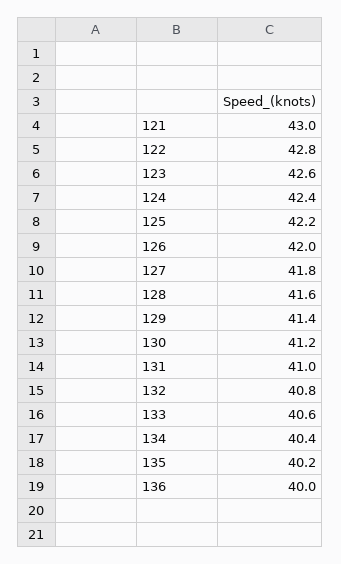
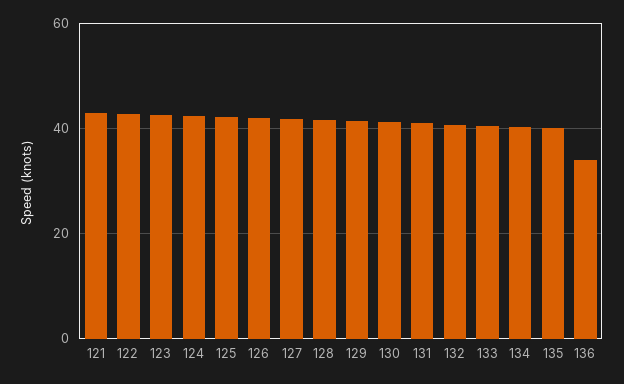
136: 40 -> 34

